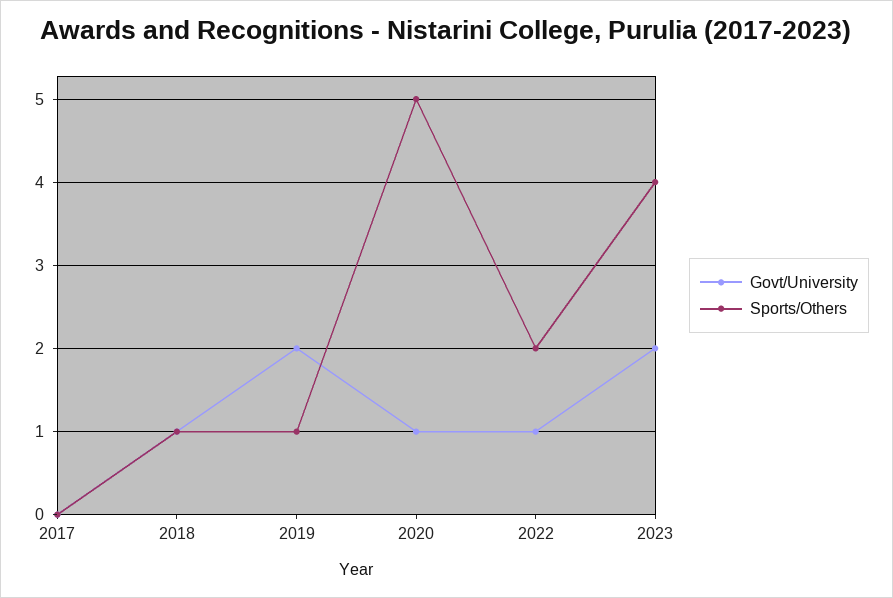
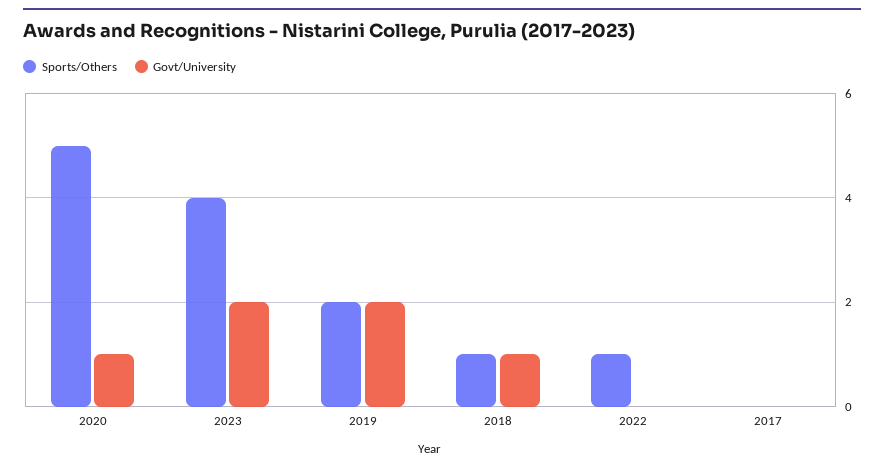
Sports/Others, 2019: 1 -> 2
Govt/University, 2022: 1 -> 0
Sports/Others, 2022: 2 -> 1

